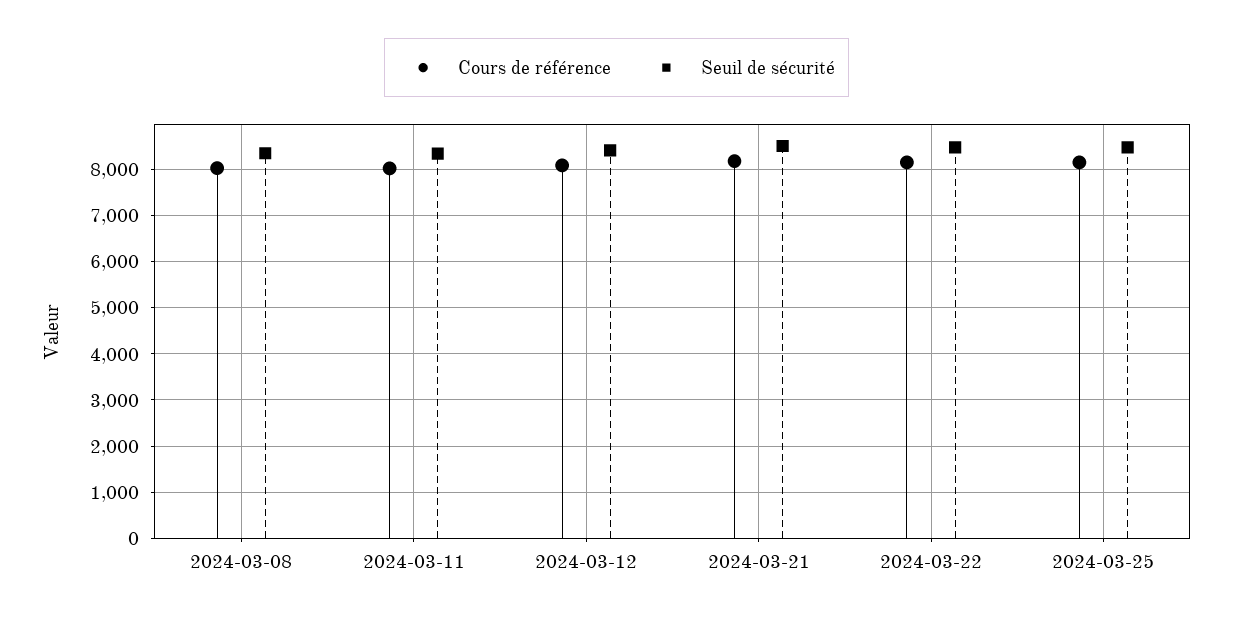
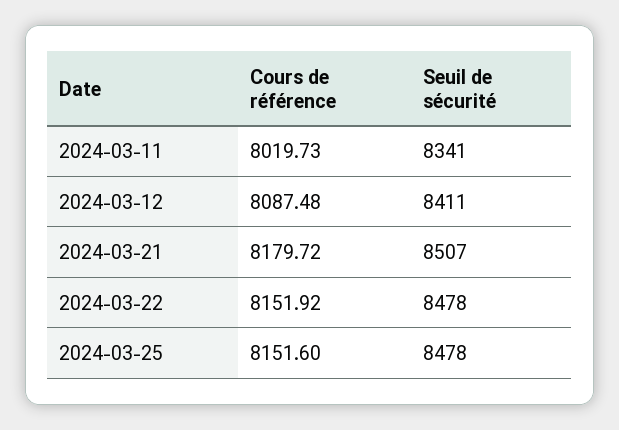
Cours de référence, 2024-03-08: 8000 -> none
Seuil de sécurité, 2024-03-08: 8400 -> none

